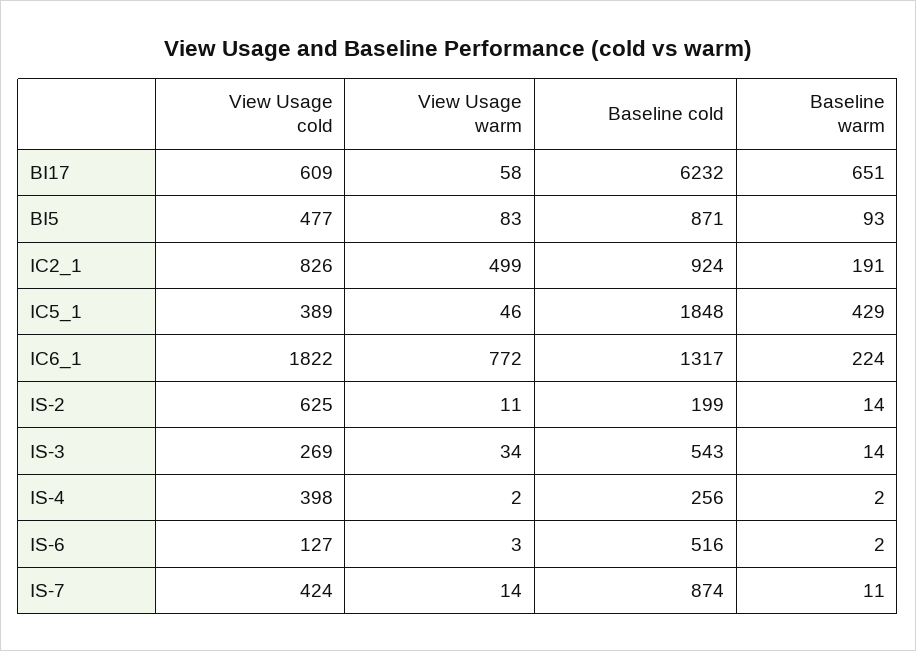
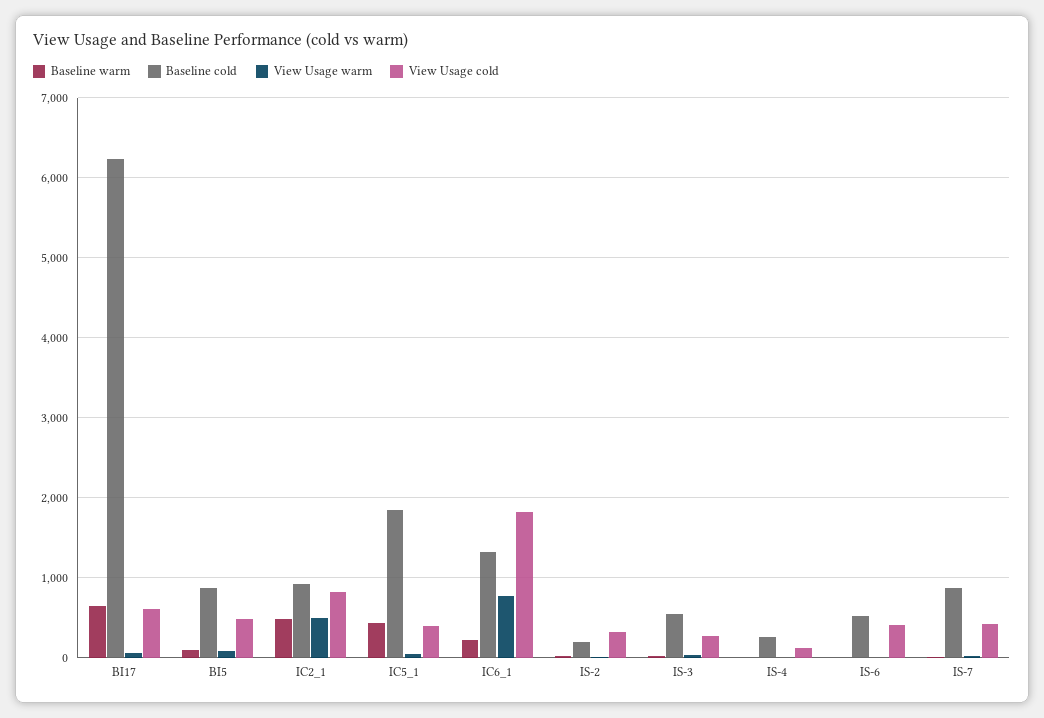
Baseline warm, IC2_1: 191 -> 500
View Usage cold, IS-2: 625 -> 300
View Usage cold, IS-4: 398 -> 100
View Usage cold, IS-6: 127 -> 400

